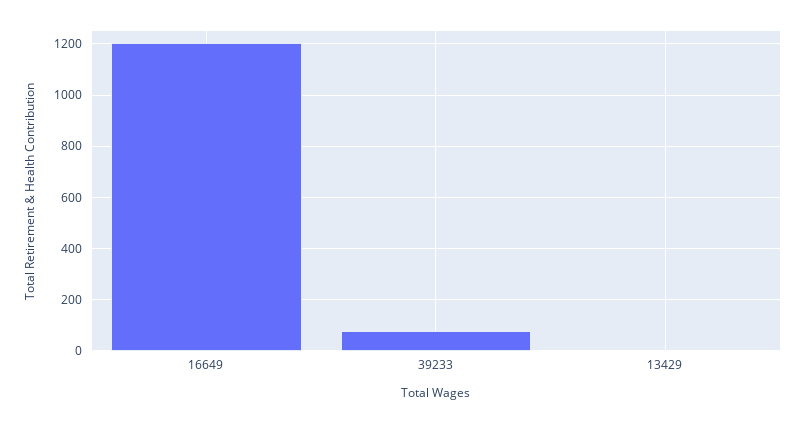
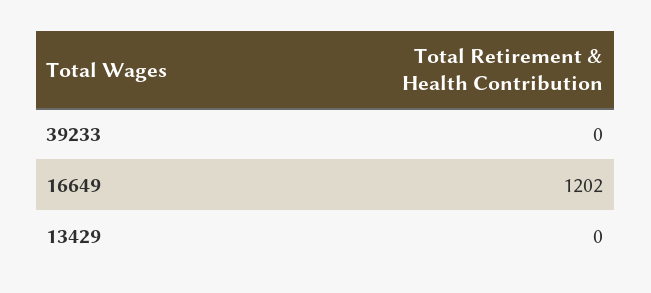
39233: 75 -> 0

